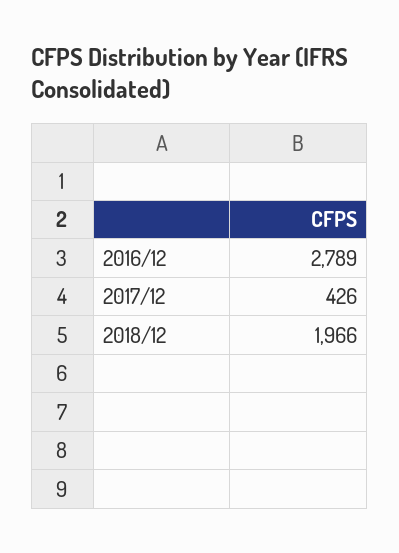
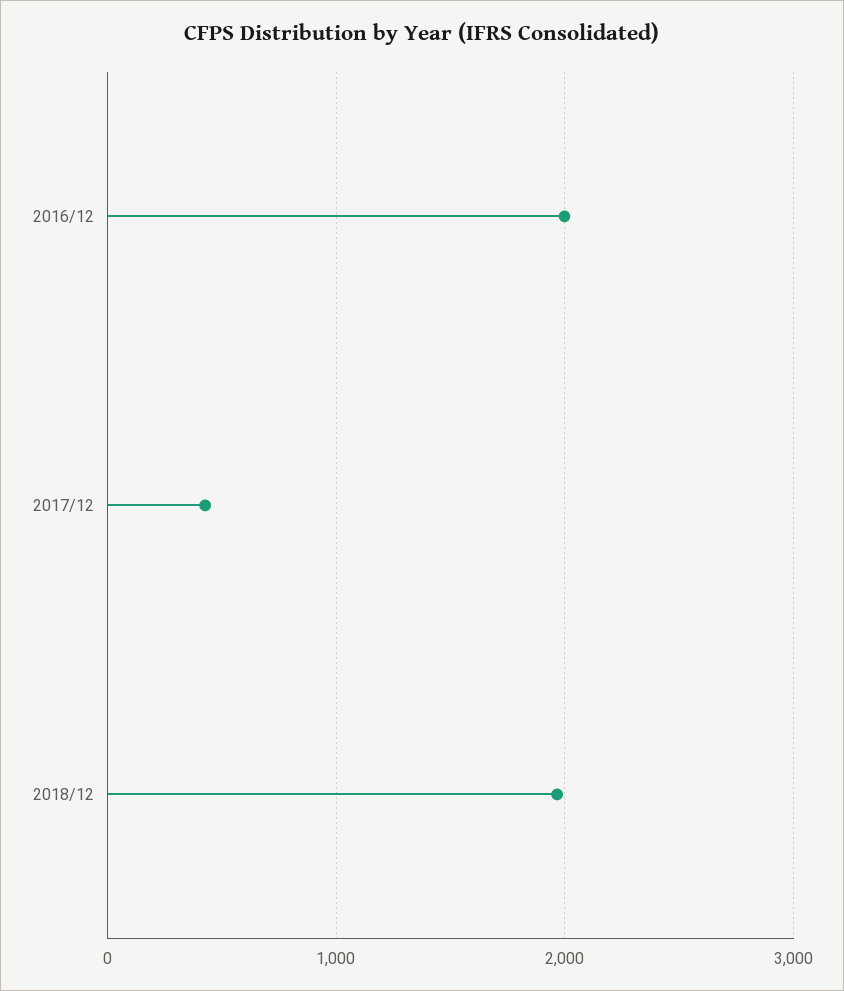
2016/12: 2789 -> 2000

